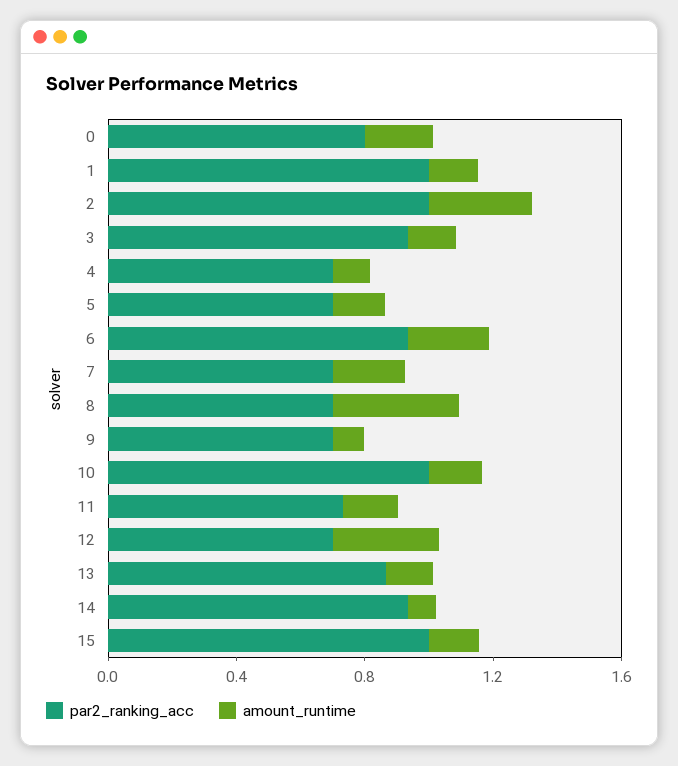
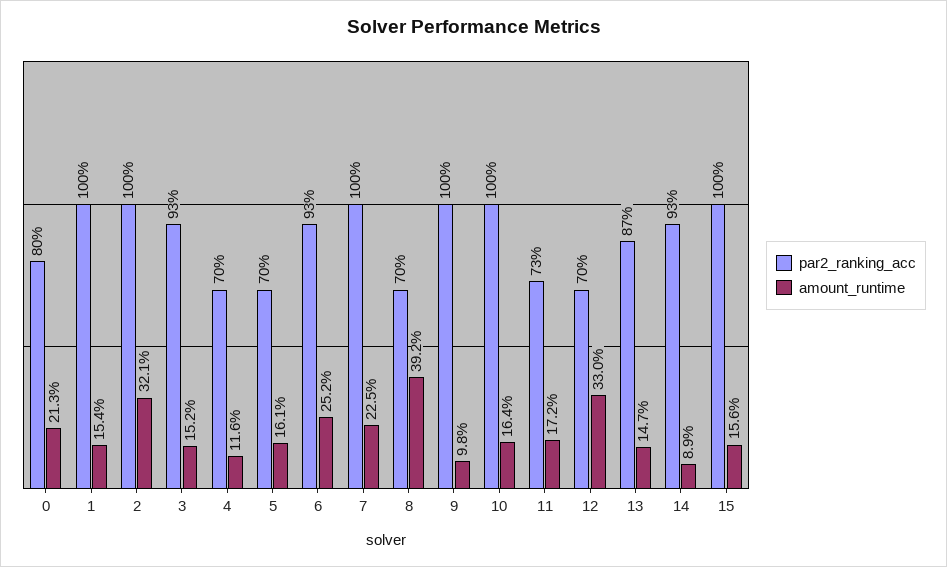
par2_ranking_acc, 7: 0.7 -> 1
par2_ranking_acc, 9: 0.7 -> 1

